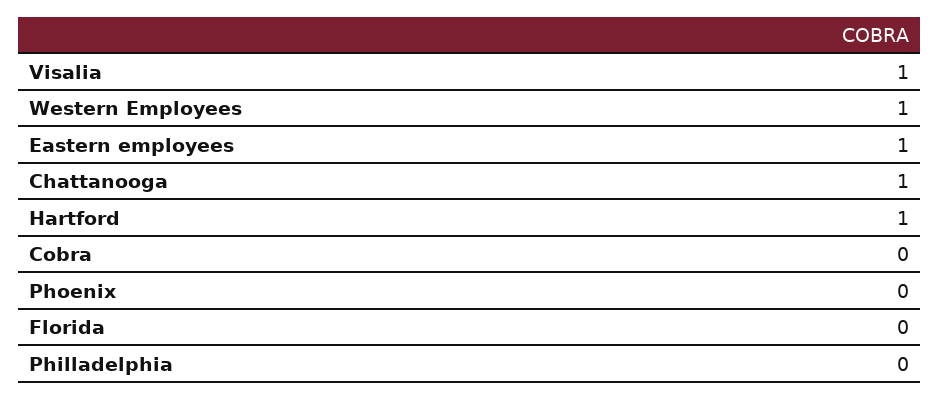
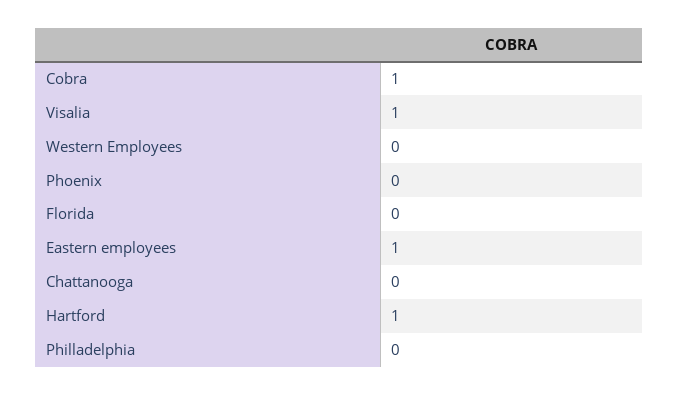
Western Employees: 1 -> 0
Chattanooga: 1 -> 0
Cobra: 0 -> 1

